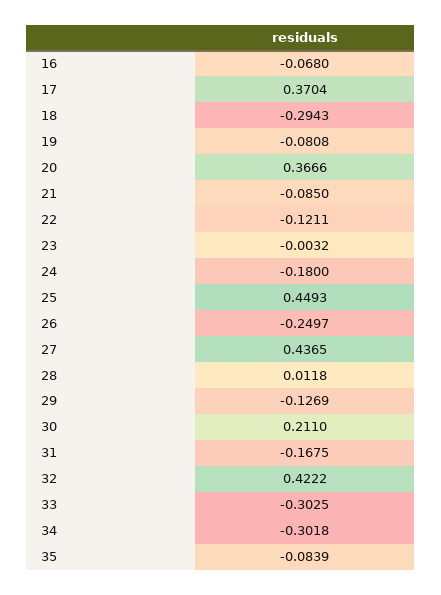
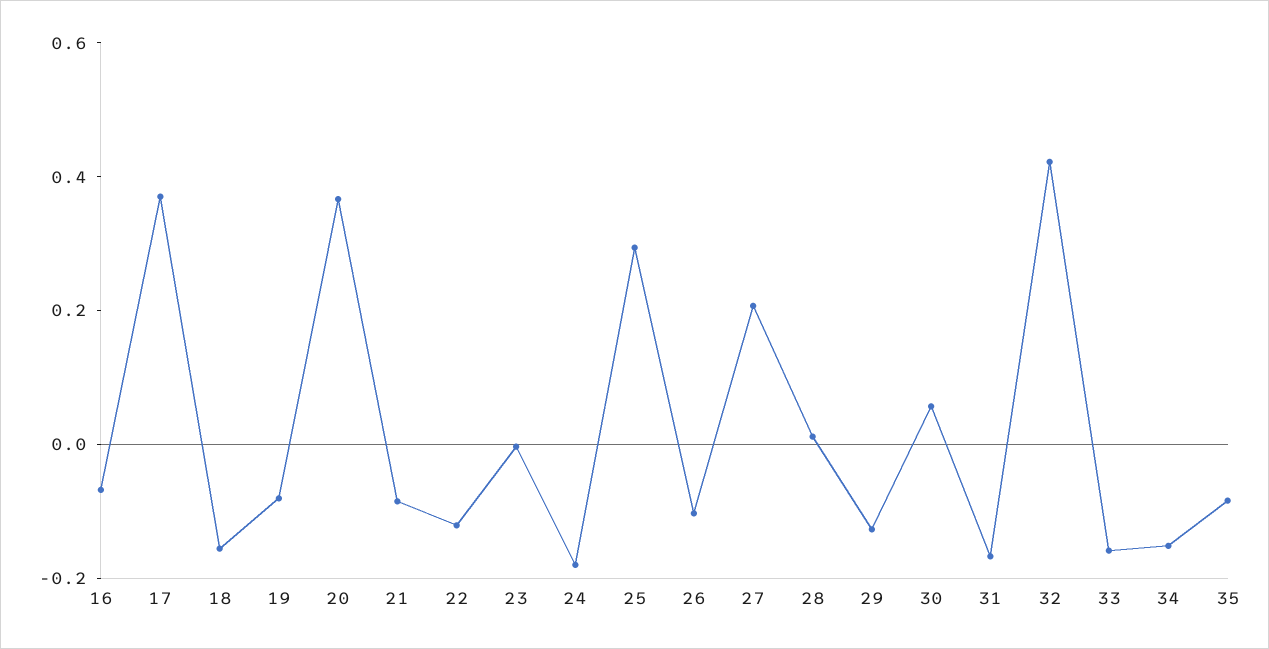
18: -0.2943 -> -0.15
25: 0.4493 -> 0.3
26: -0.2497 -> -0.1
27: 0.4365 -> 0.2
30: 0.211 -> 0.05
33: -0.3025 -> -0.15
34: -0.3018 -> -0.15

